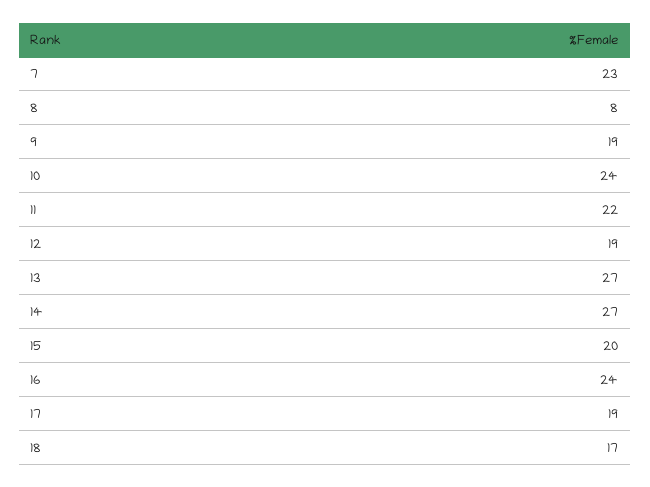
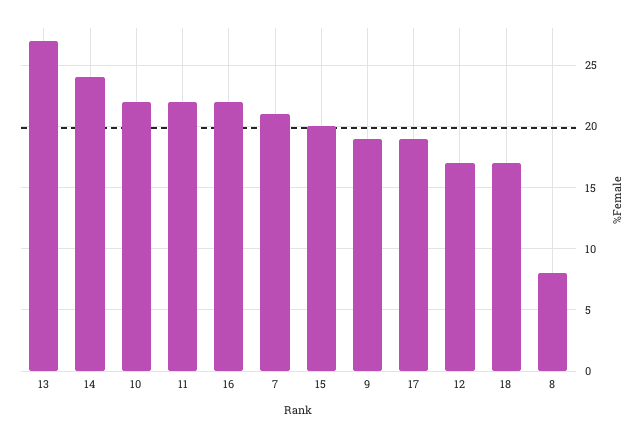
7: 23 -> 21
10: 24 -> 22
12: 19 -> 17
14: 27 -> 24
16: 24 -> 22

